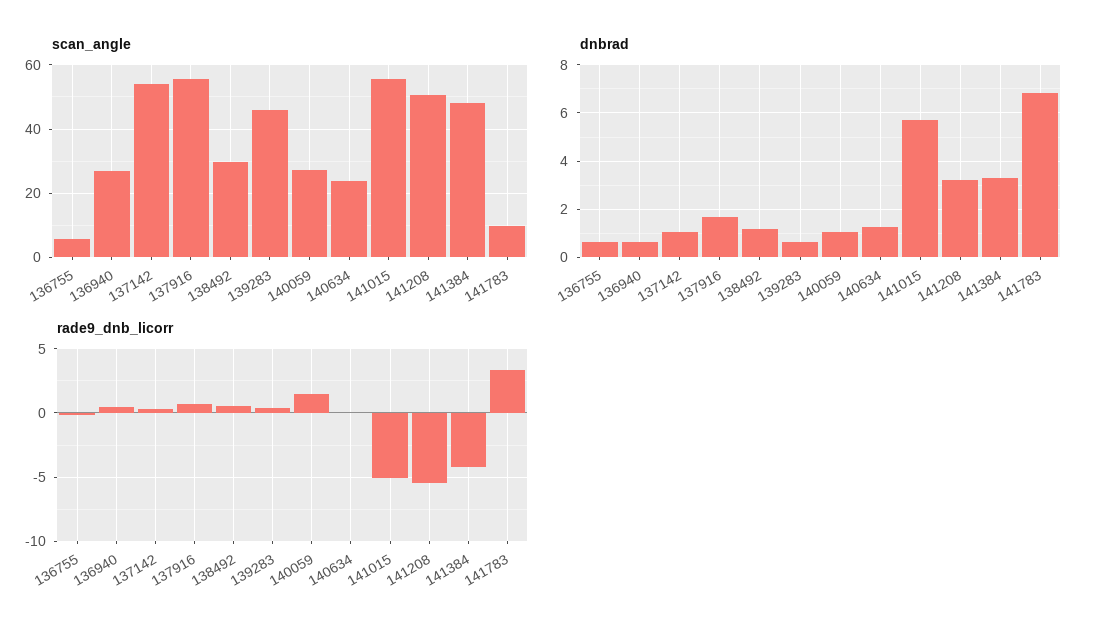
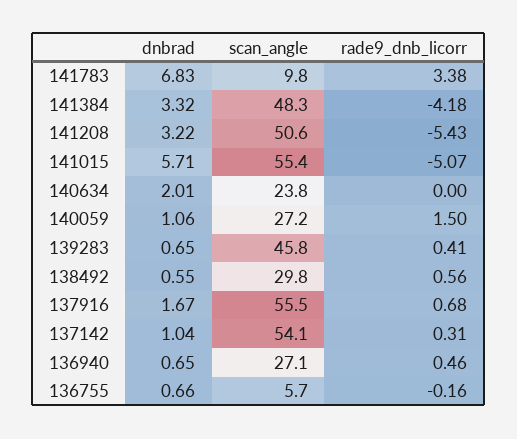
dnbrad, 138492: 1.25 -> 0.55
dnbrad, 140634: 1.25 -> 2.01

